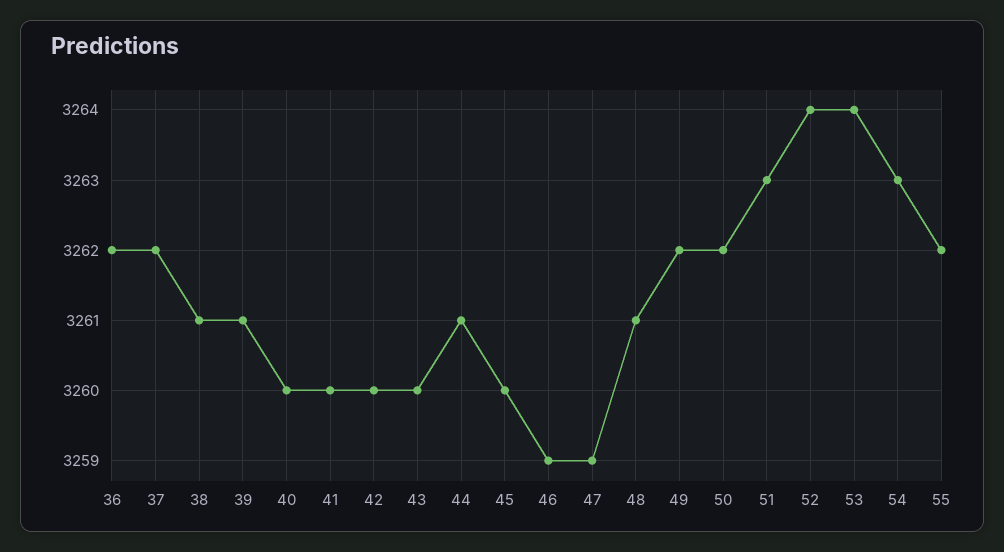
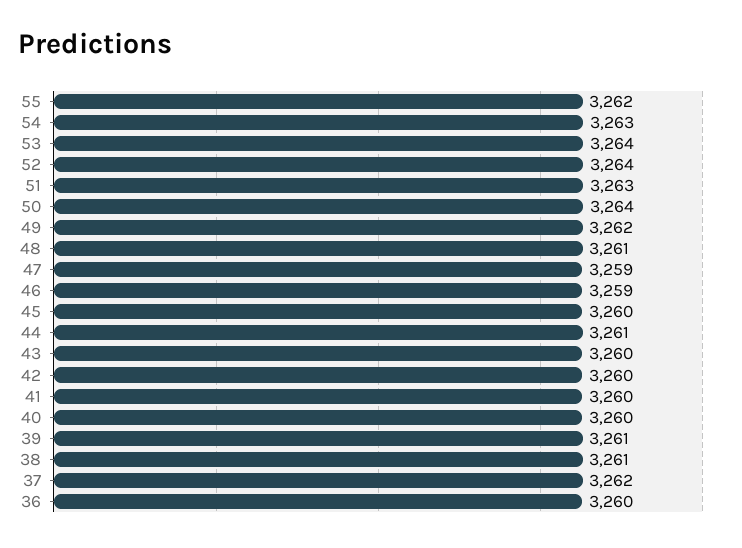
36: 3262 -> 3260
50: 3262 -> 3264

